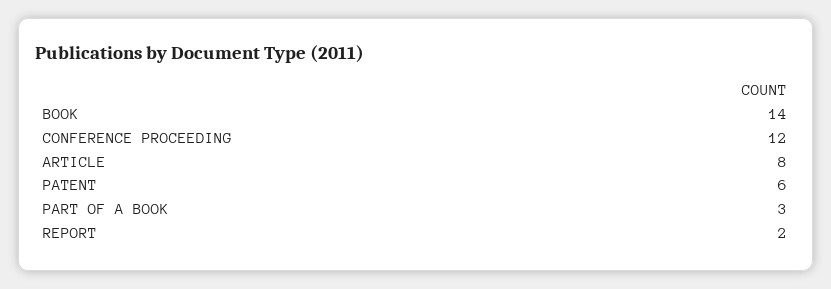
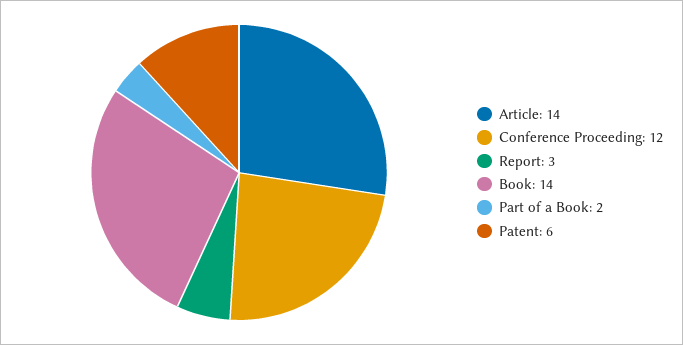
ARTICLE: 8 -> 14
PART OF A BOOK: 3 -> 2
REPORT: 2 -> 3

